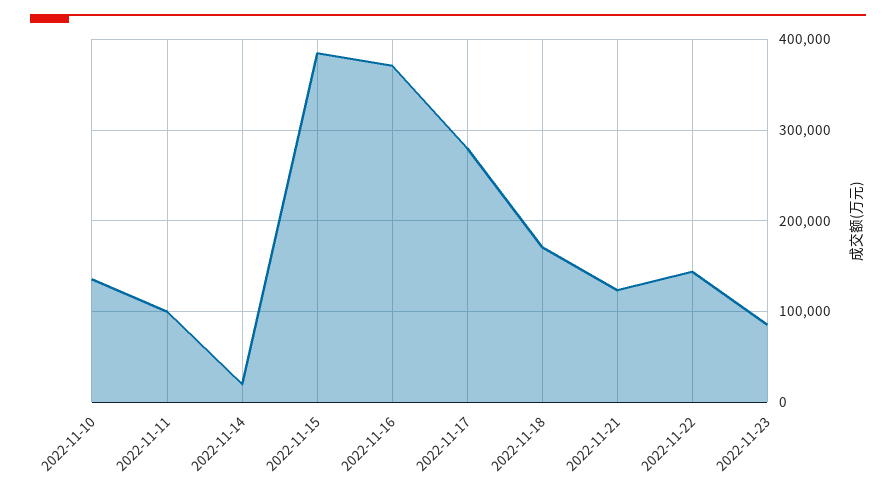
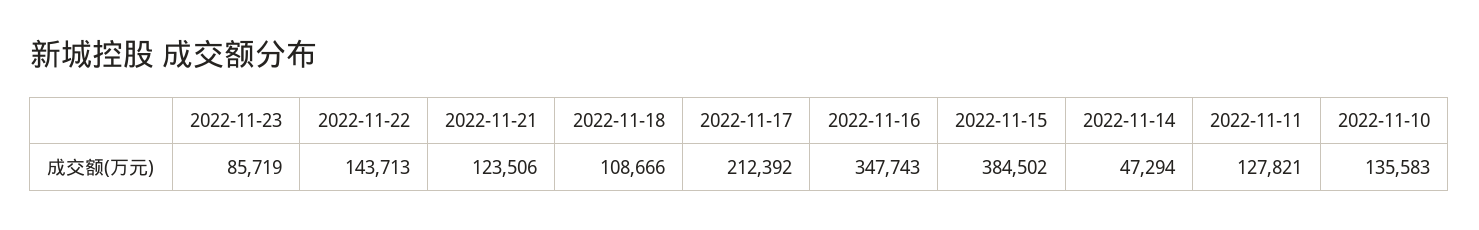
2022-11-11: 100000 -> 127821
2022-11-14: 20000 -> 47294
2022-11-16: 370000 -> 347743
2022-11-17: 280000 -> 212392
2022-11-18: 170000 -> 108666

